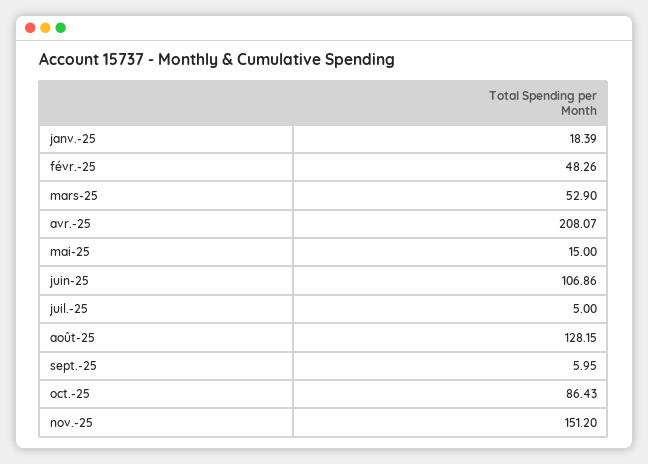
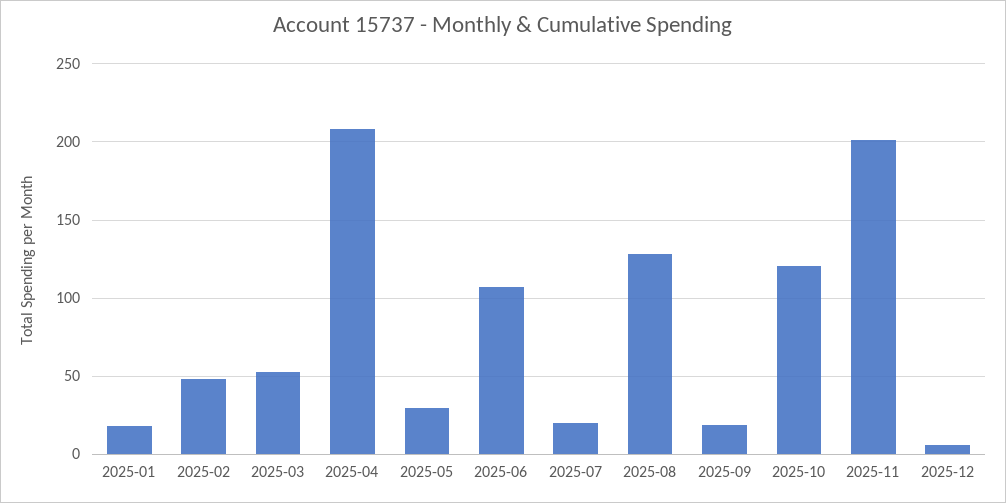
mai-25: 15 -> 30
juil.-25: 5 -> 20
sept.-25: 5.95 -> 20
oct.-25: 86.43 -> 120
nov.-25: 151.2 -> 200
2025-12: none -> 5

